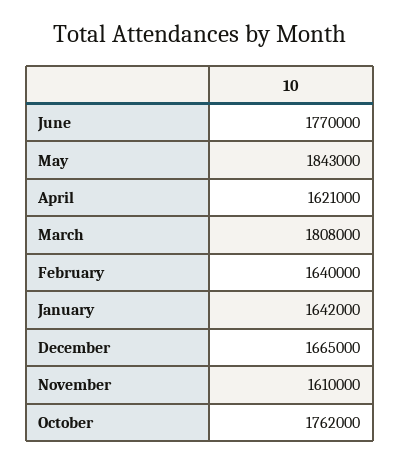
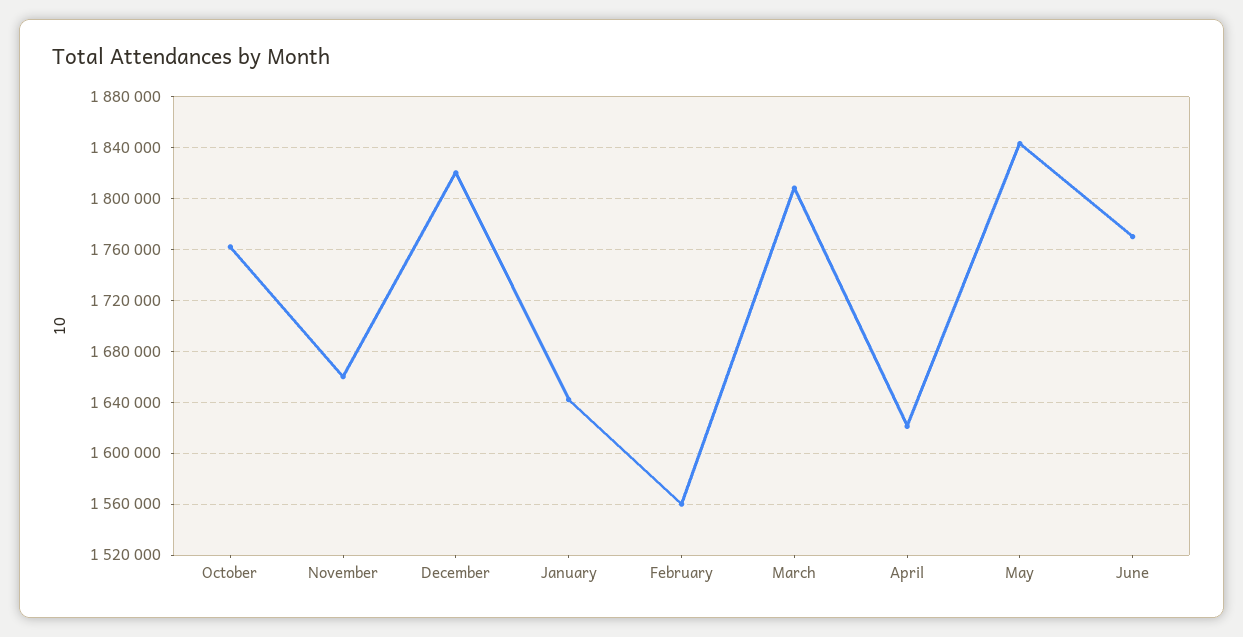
February: 1640000 -> 1560000
December: 1665000 -> 1820000
November: 1610000 -> 1660000

